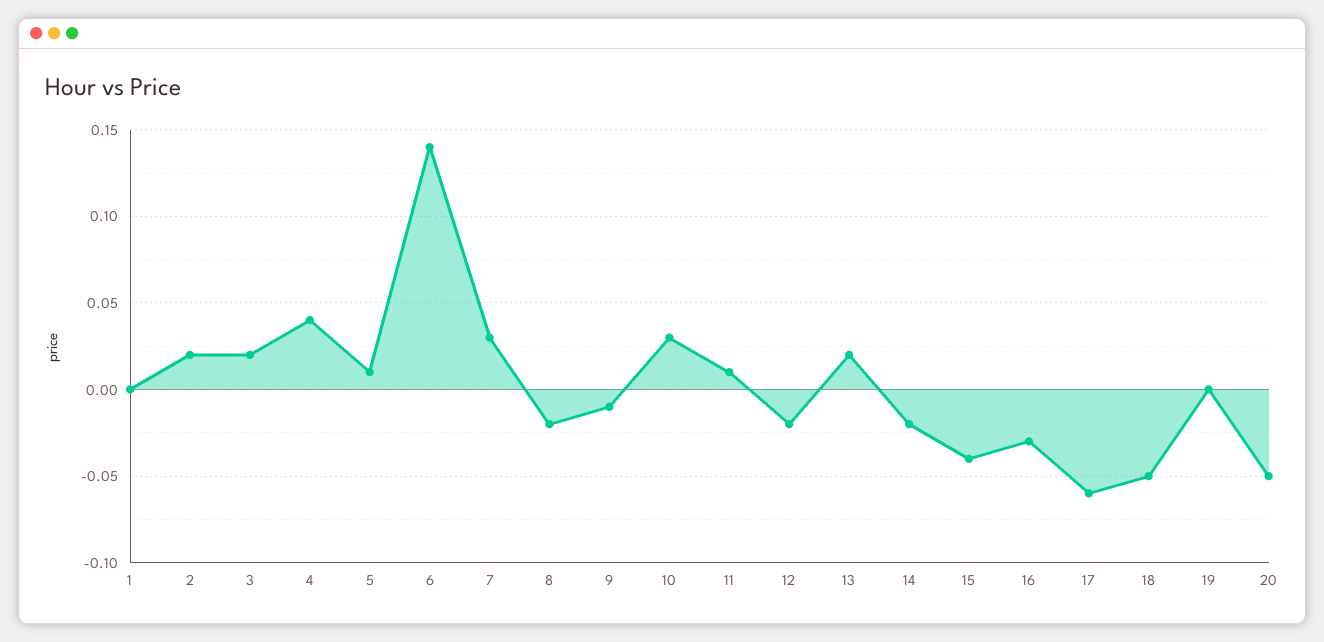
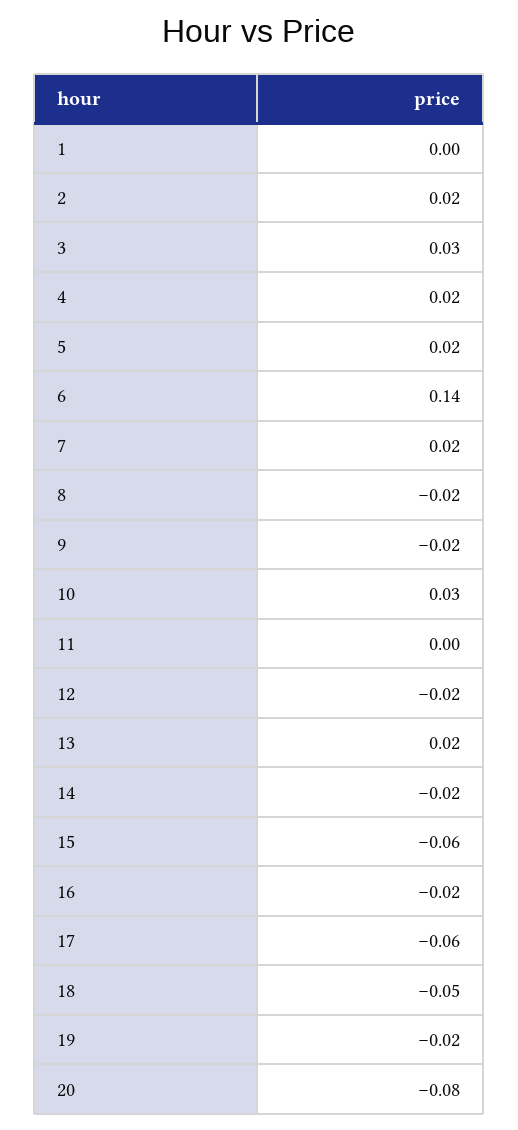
3: 0.02 -> 0.03
4: 0.04 -> 0.02
5: 0.01 -> 0.02
7: 0.03 -> 0.02
9: -0.01 -> -0.02
11: 0.01 -> 0
15: -0.04 -> -0.06
16: -0.03 -> -0.02
19: 0 -> -0.02
20: -0.05 -> -0.08

